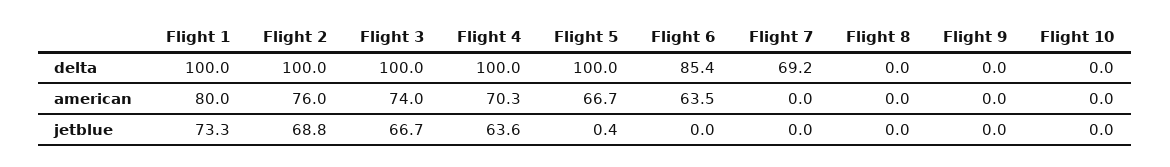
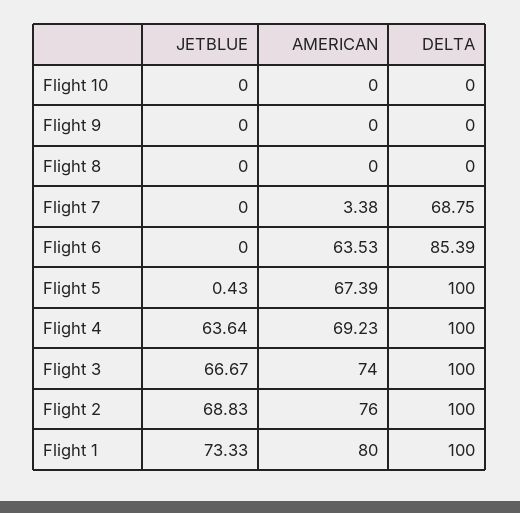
Flight 7, delta: 69.2 -> 68.75
Flight 4, american: 70.3 -> 69.23
Flight 5, american: 66.7 -> 67.39
Flight 7, american: 0 -> 3.38

